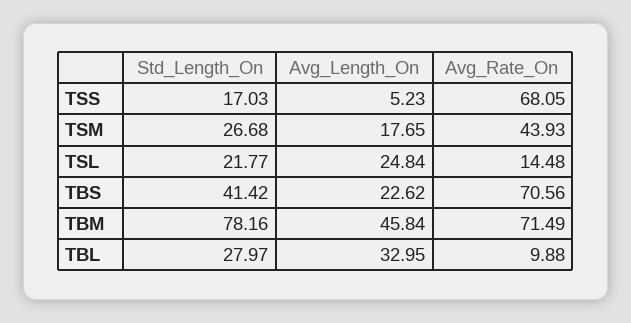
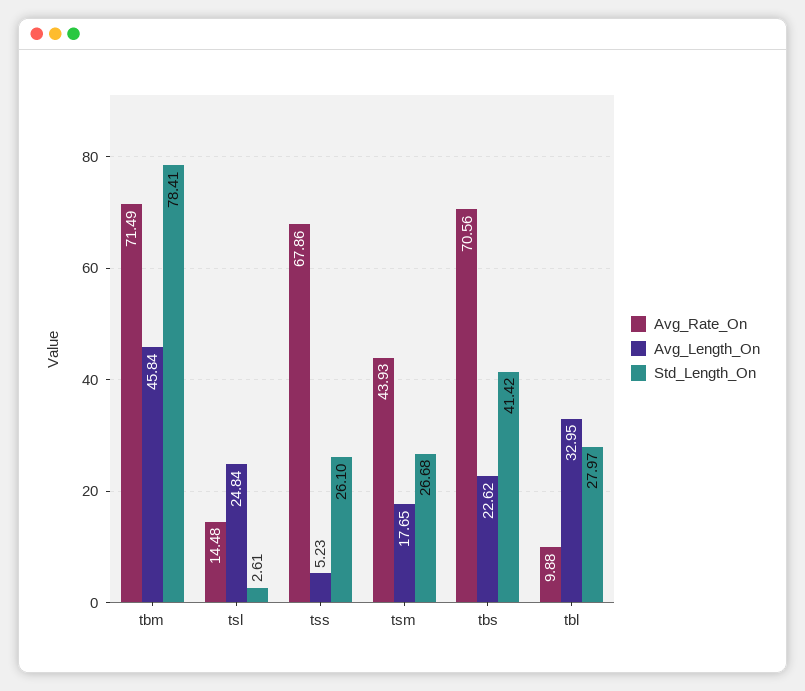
Std_Length_On, TSS: 17.03 -> 26.1
Avg_Rate_On, TSS: 68.05 -> 67.86
Std_Length_On, TSL: 21.77 -> 2.61
Std_Length_On, TBM: 78.16 -> 78.41

